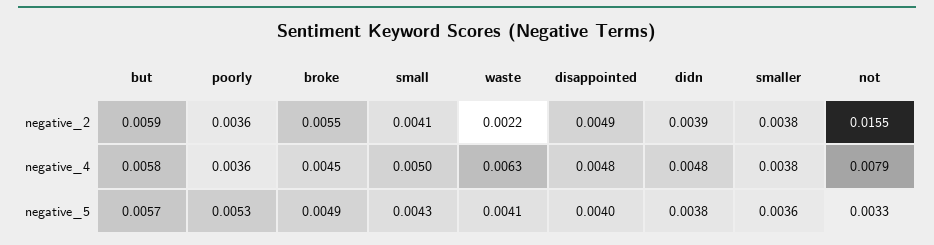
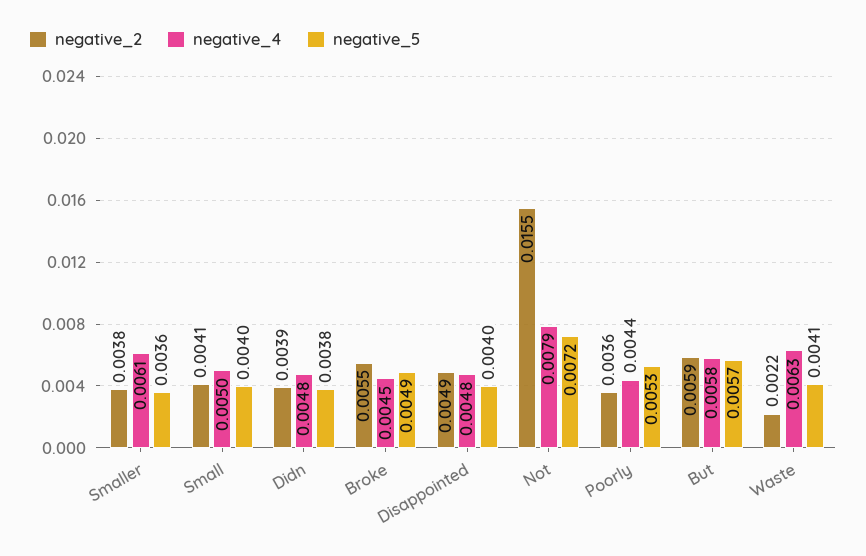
negative_4, poorly: 0.0036 -> 0.0044
negative_4, smaller: 0.0038 -> 0.0061
negative_5, small: 0.0043 -> 0.004
negative_5, not: 0.0033 -> 0.0072

